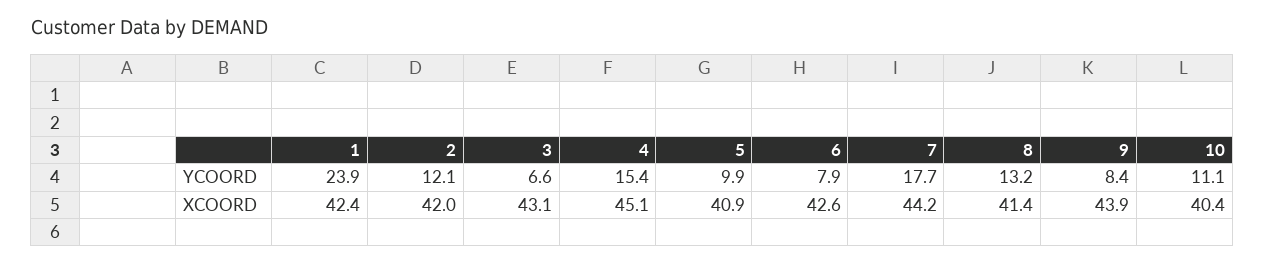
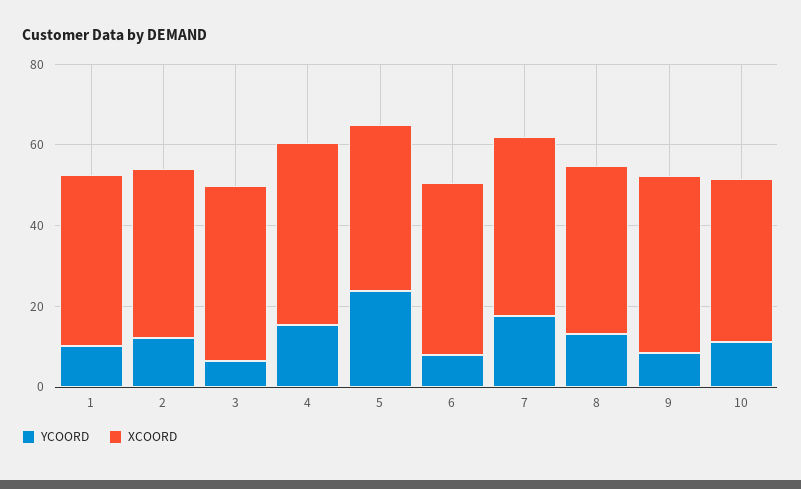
YCOORD, 1: 23.9 -> 10
YCOORD, 5: 9.9 -> 25

